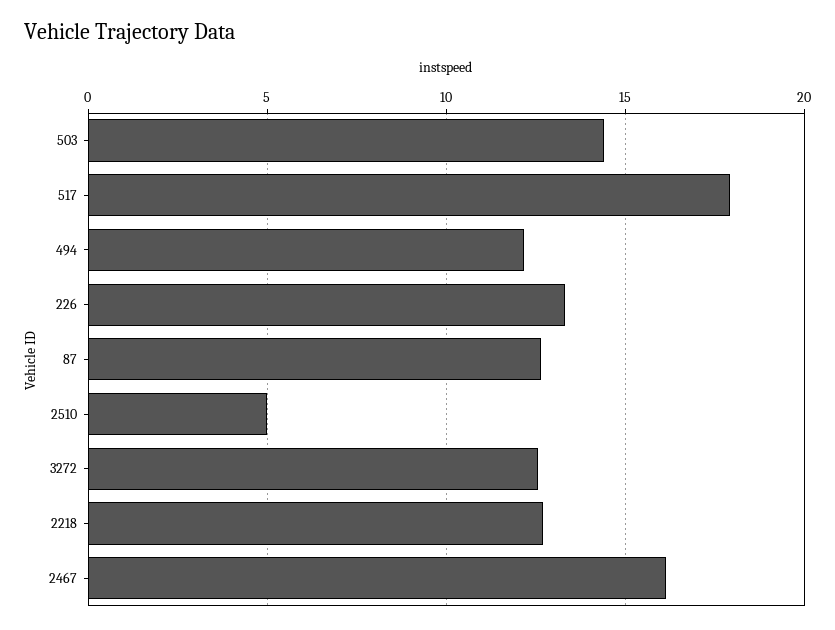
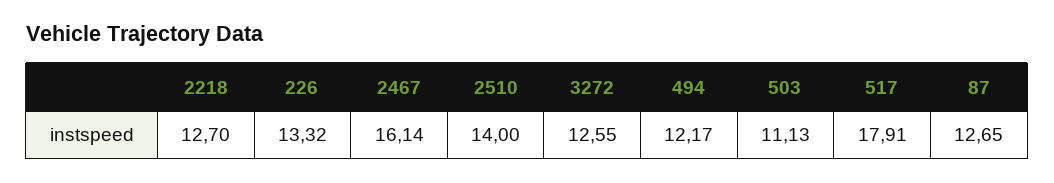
503: 14.5 -> 11.13
2510: 5 -> 14

